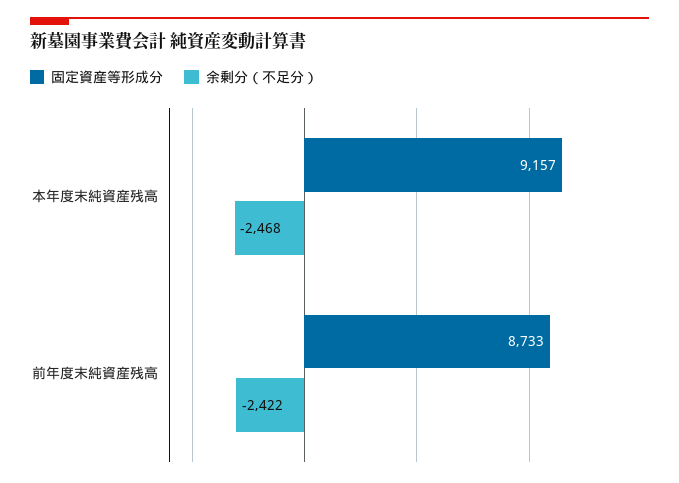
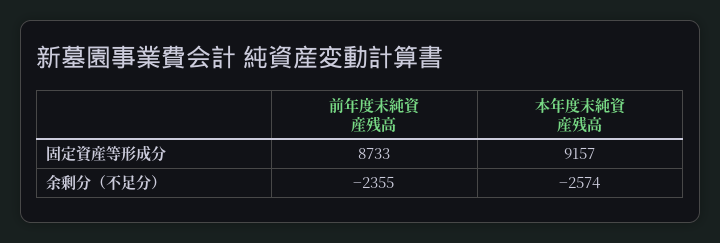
余剰分（不足分）, 本年度末純資産残高: -2468 -> -2574
余剰分（不足分）, 前年度末純資産残高: -2422 -> -2355

